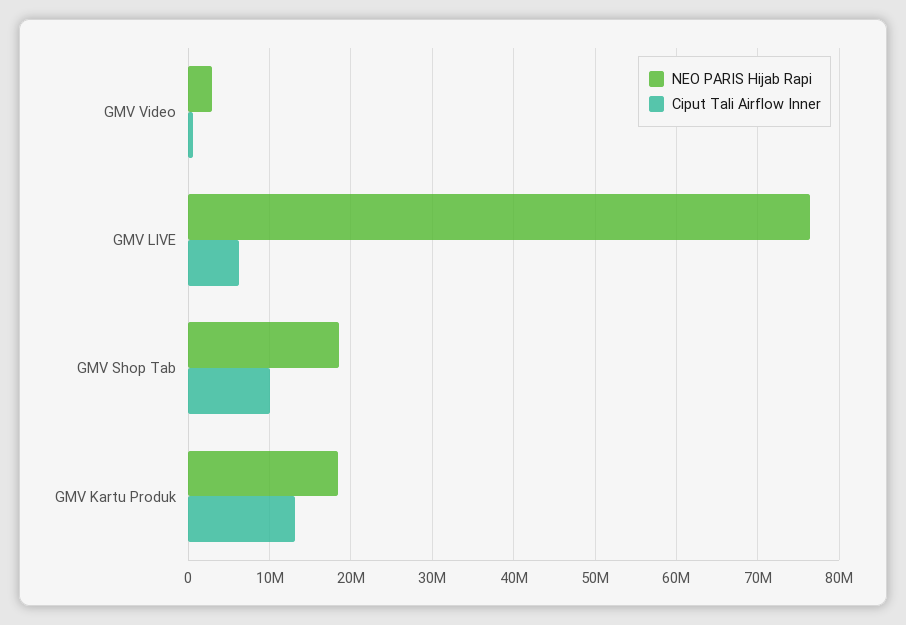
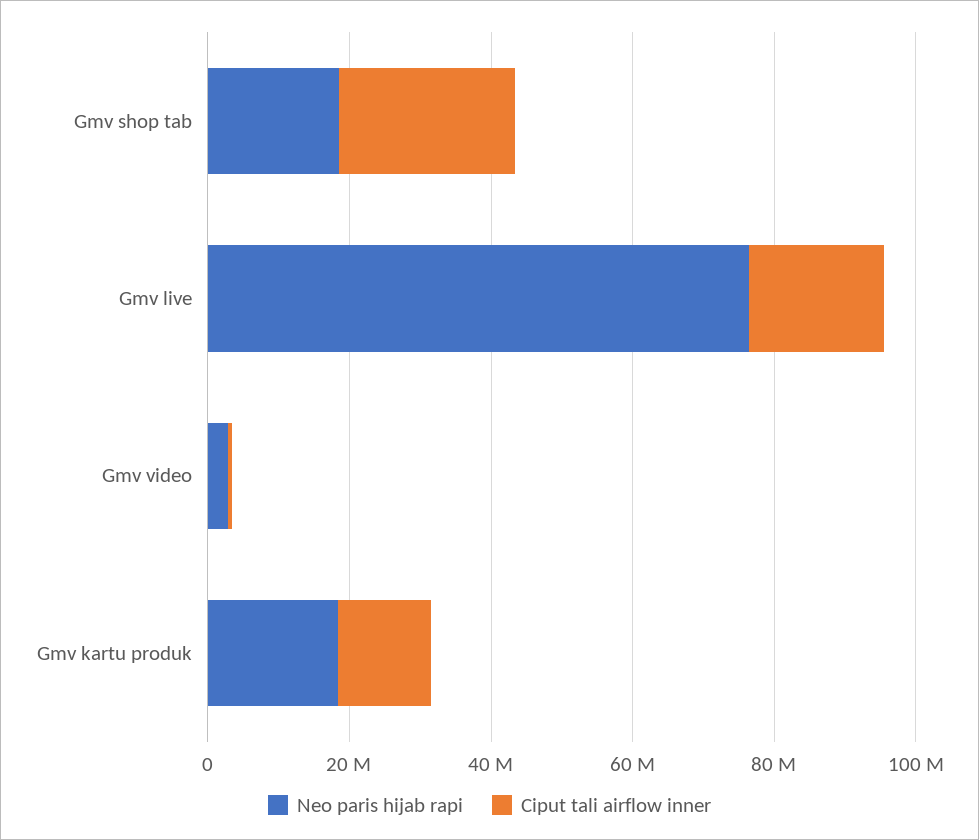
Ciput Tali Airflow Inner, GMV LIVE: 6000000 -> 20000000
Ciput Tali Airflow Inner, GMV Shop Tab: 10000000 -> 25000000

